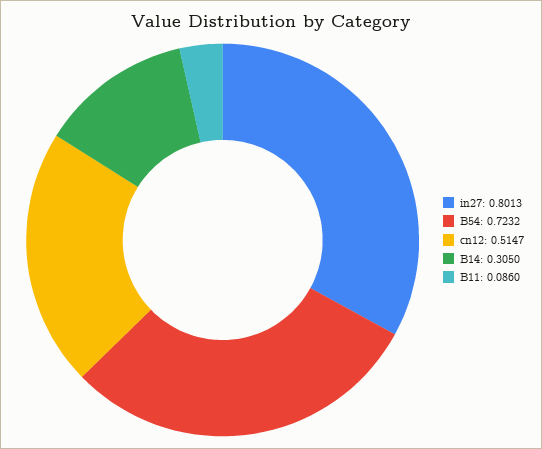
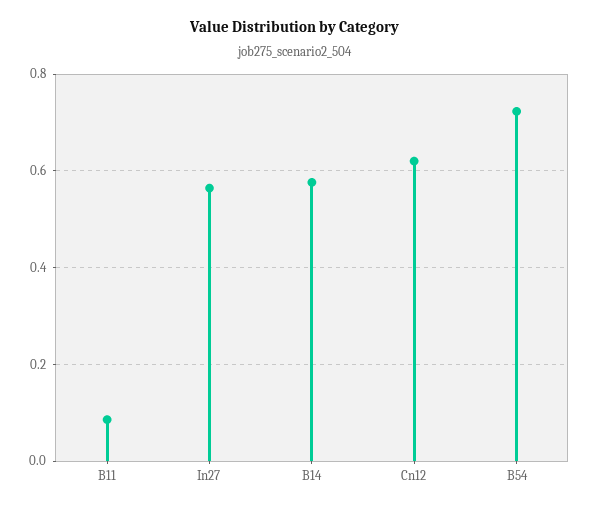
in27: 0.8013 -> 0.56
cn12: 0.5147 -> 0.62
B14: 0.305 -> 0.58

